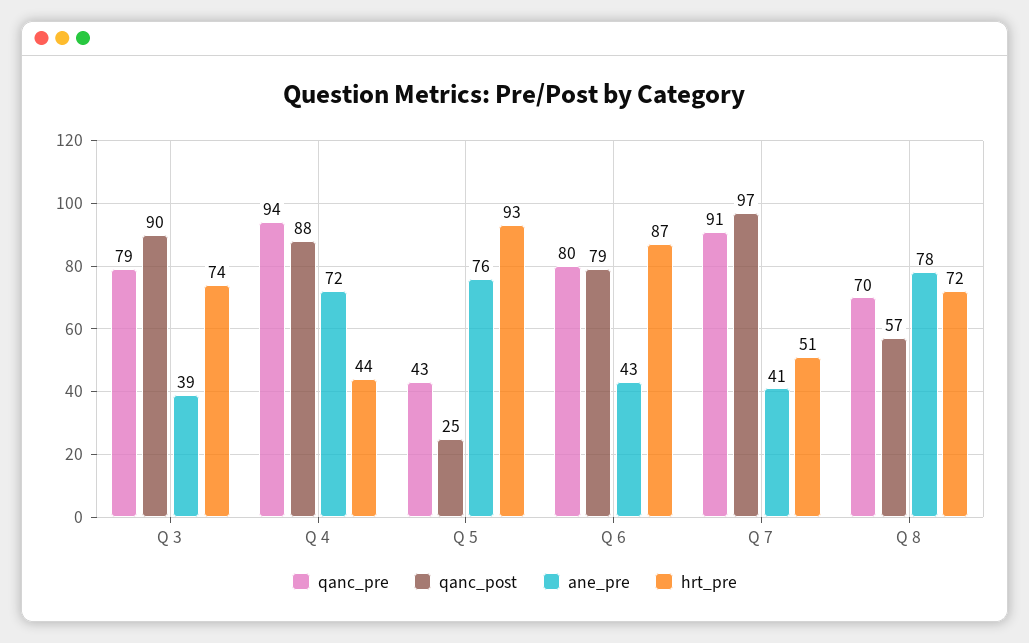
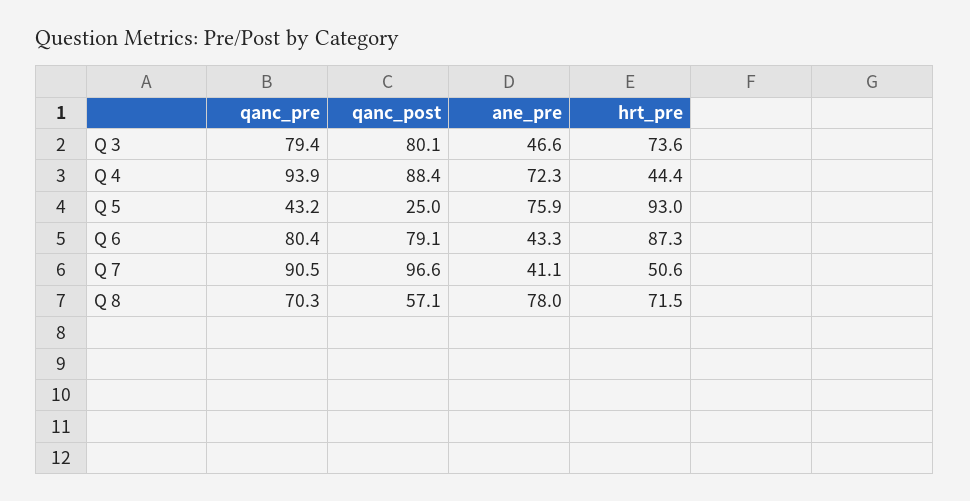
qanc_post, Q 3: 90 -> 80.1
ane_pre, Q 3: 39 -> 46.6

